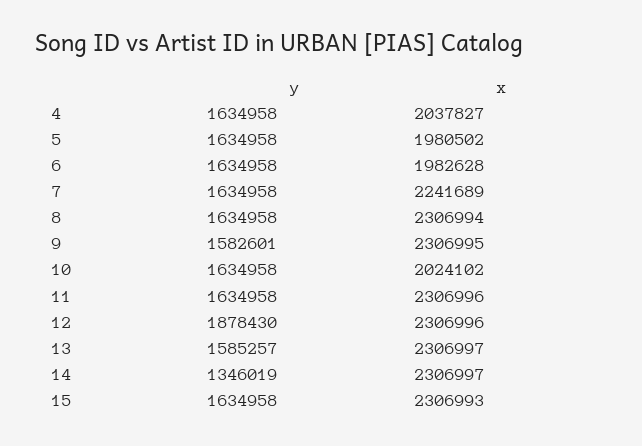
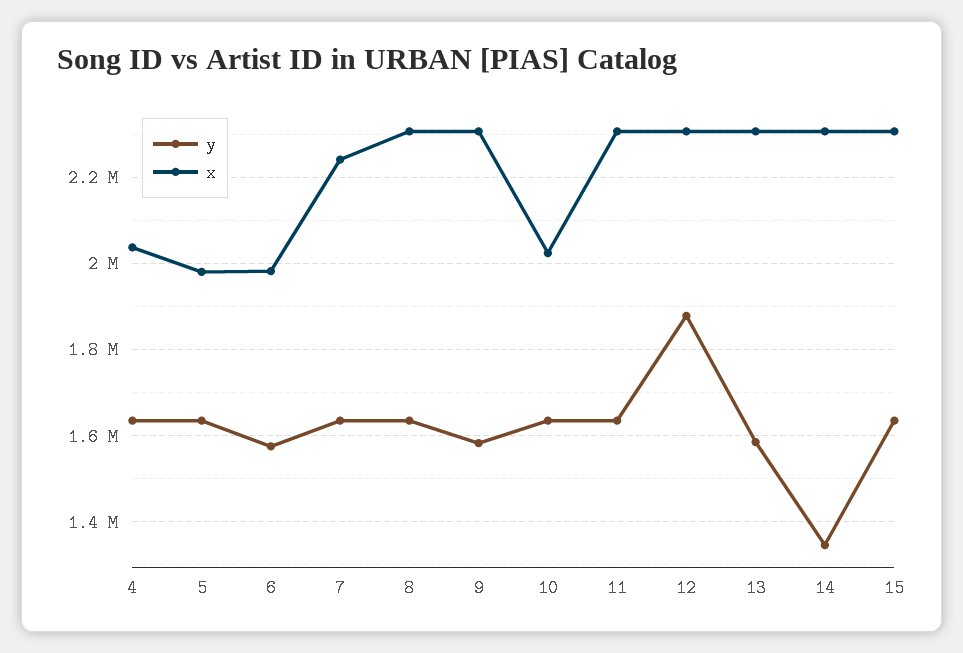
y, 6: 1634958 -> 1580000

